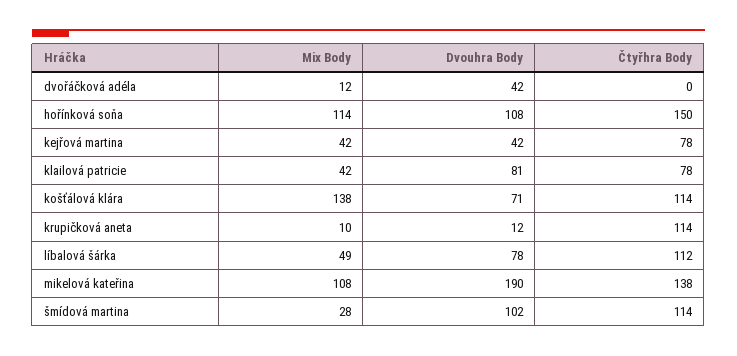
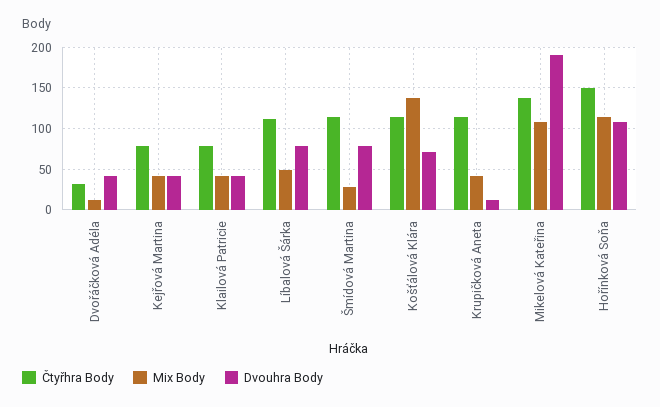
Čtyřhra Body, dvořáčková adéla: 0 -> 30
Dvouhra Body, klailová patricie: 81 -> 40
Mix Body, krupičková aneta: 10 -> 40
Dvouhra Body, šmídová martina: 102 -> 80

